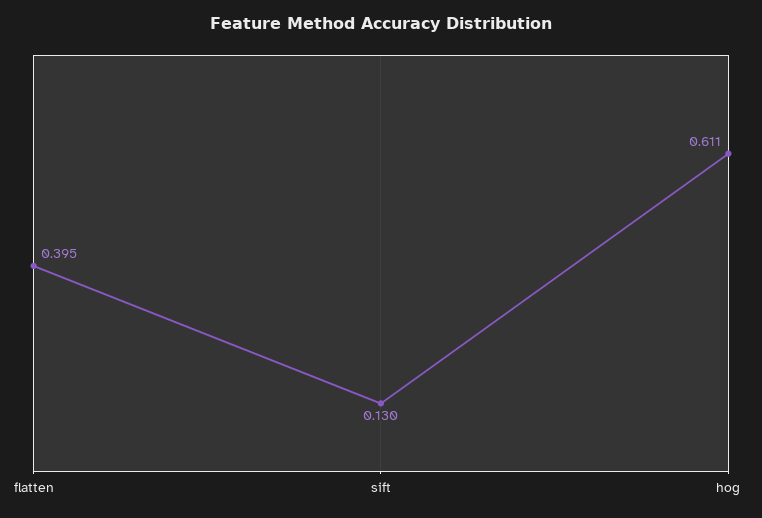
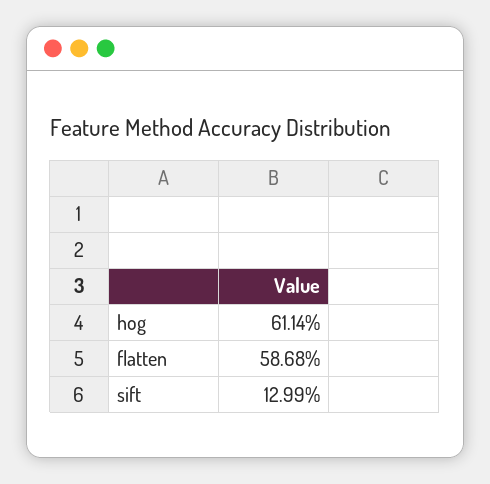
flatten: 0.395 -> 0.5868

